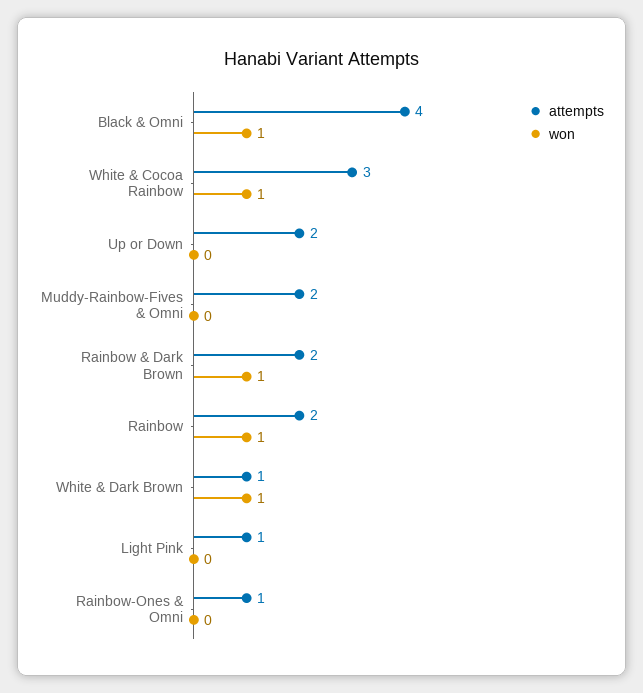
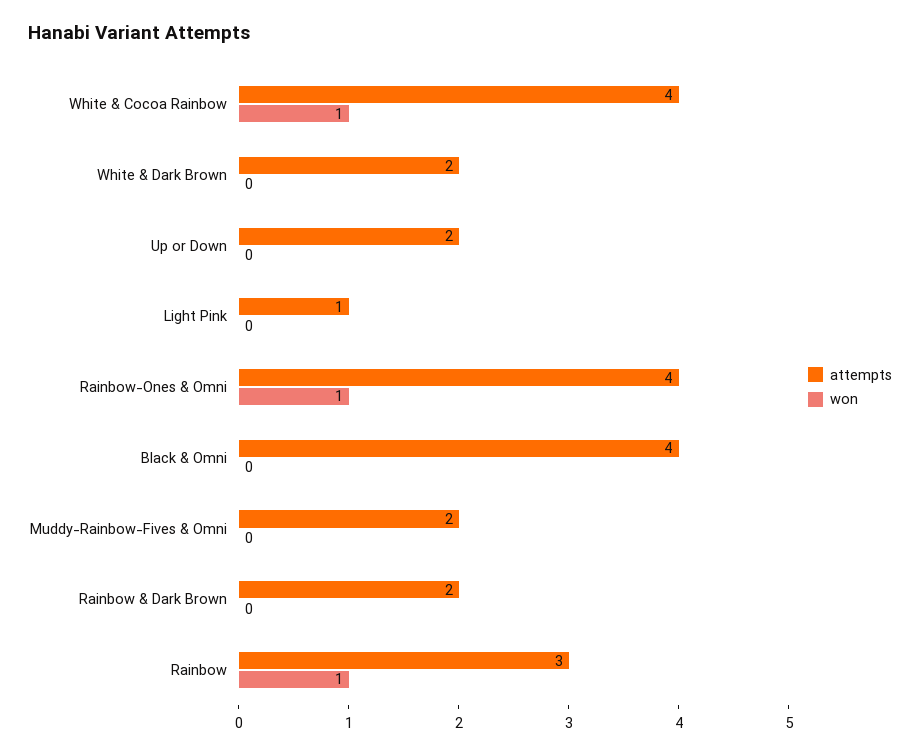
won, Black & Omni: 1 -> 0
attempts, White & Cocoa Rainbow: 3 -> 4
won, Rainbow & Dark Brown: 1 -> 0
attempts, Rainbow: 2 -> 3
attempts, White & Dark Brown: 1 -> 2
won, White & Dark Brown: 1 -> 0
attempts, Rainbow-Ones & Omni: 1 -> 4
won, Rainbow-Ones & Omni: 0 -> 1

